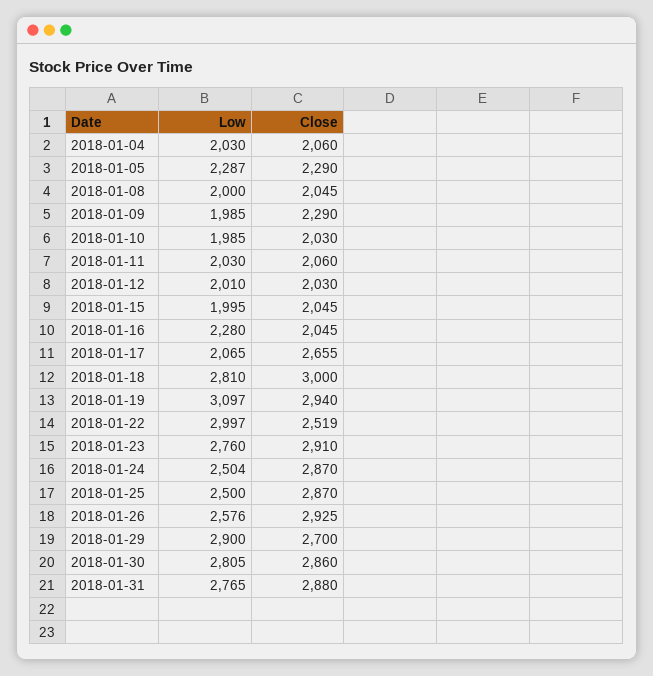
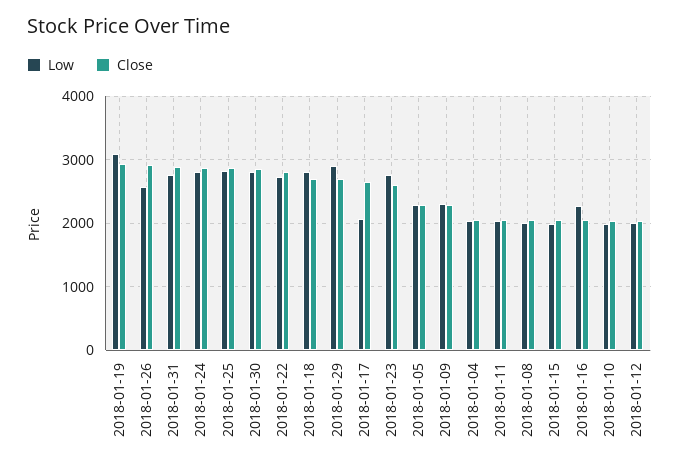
Low, 2018-01-09: 1985 -> 2300
Close, 2018-01-18: 3000 -> 2700
Low, 2018-01-22: 2997 -> 2700
Close, 2018-01-22: 2519 -> 2800
Close, 2018-01-23: 2910 -> 2600
Low, 2018-01-24: 2504 -> 2800
Low, 2018-01-25: 2500 -> 2800

